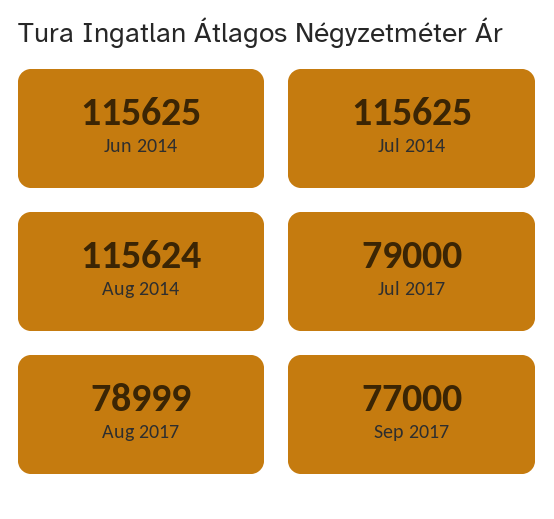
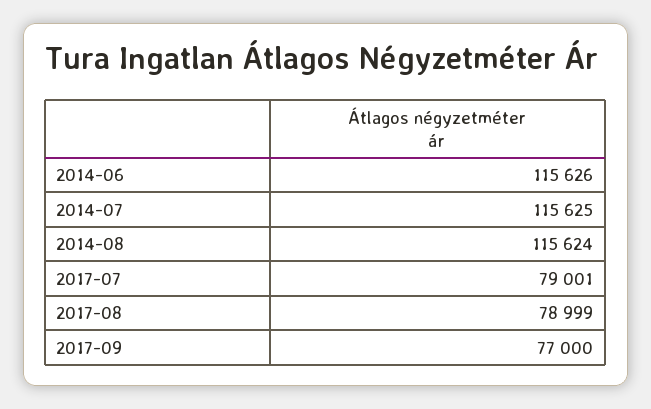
Jun 2014: 115625 -> 115626
Jul 2017: 79000 -> 79001

